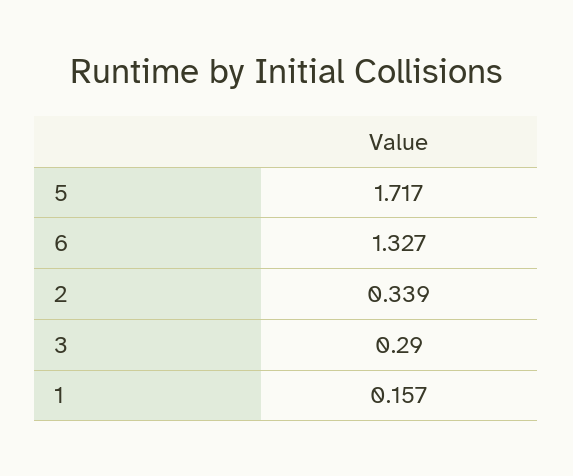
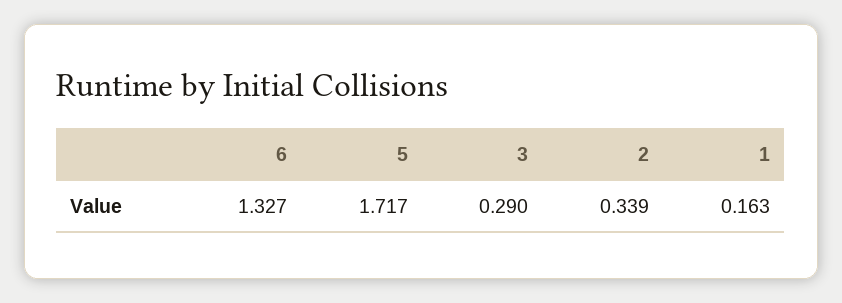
1: 0.157 -> 0.163

